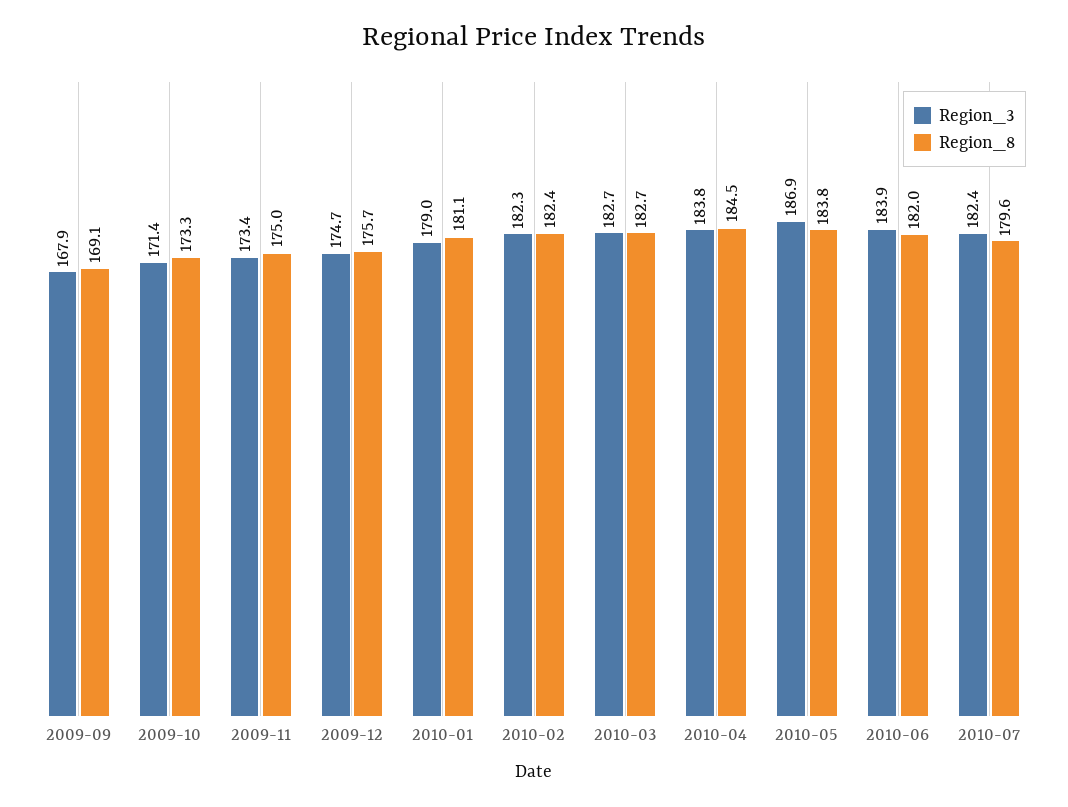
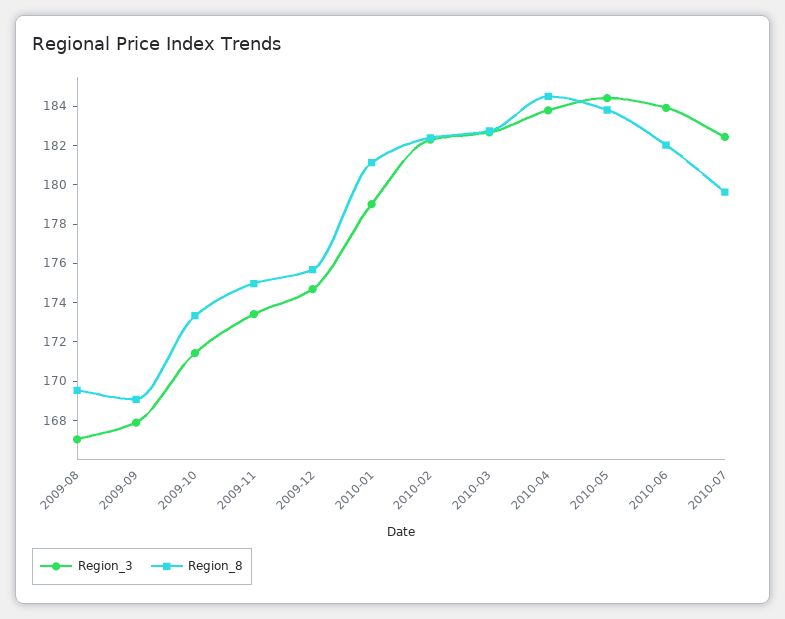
Region_3, 2010-05: 186.9 -> 184.5
Region_3, 2009-08: none -> 167
Region_8, 2009-08: none -> 169.5

